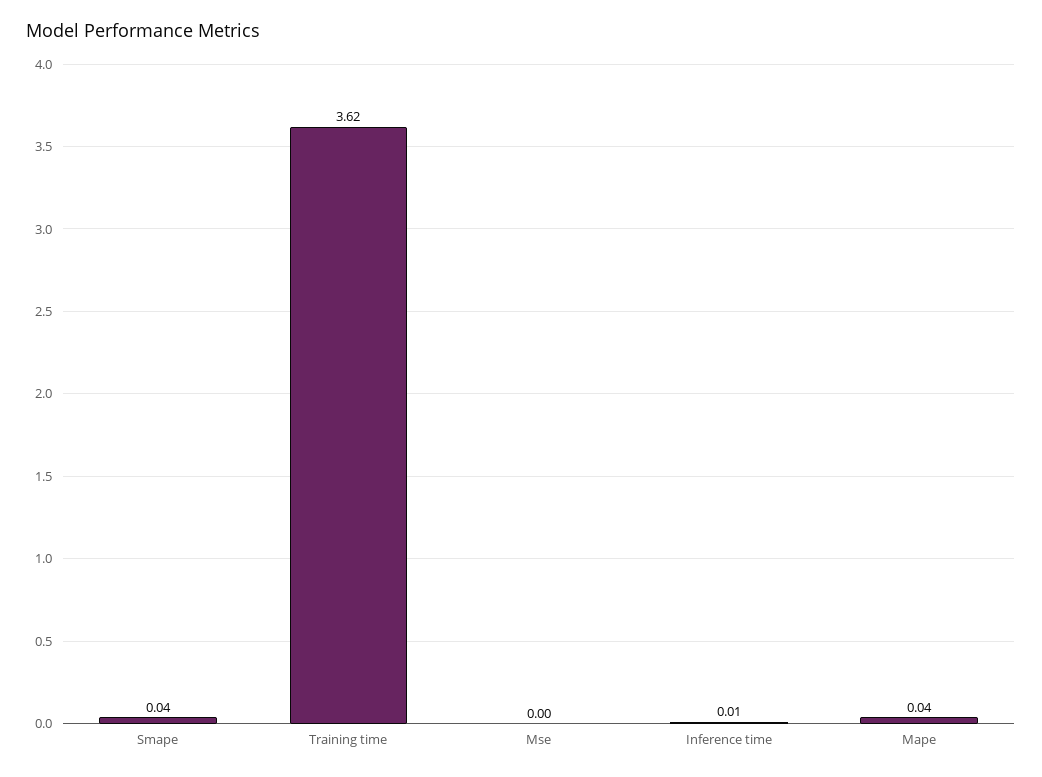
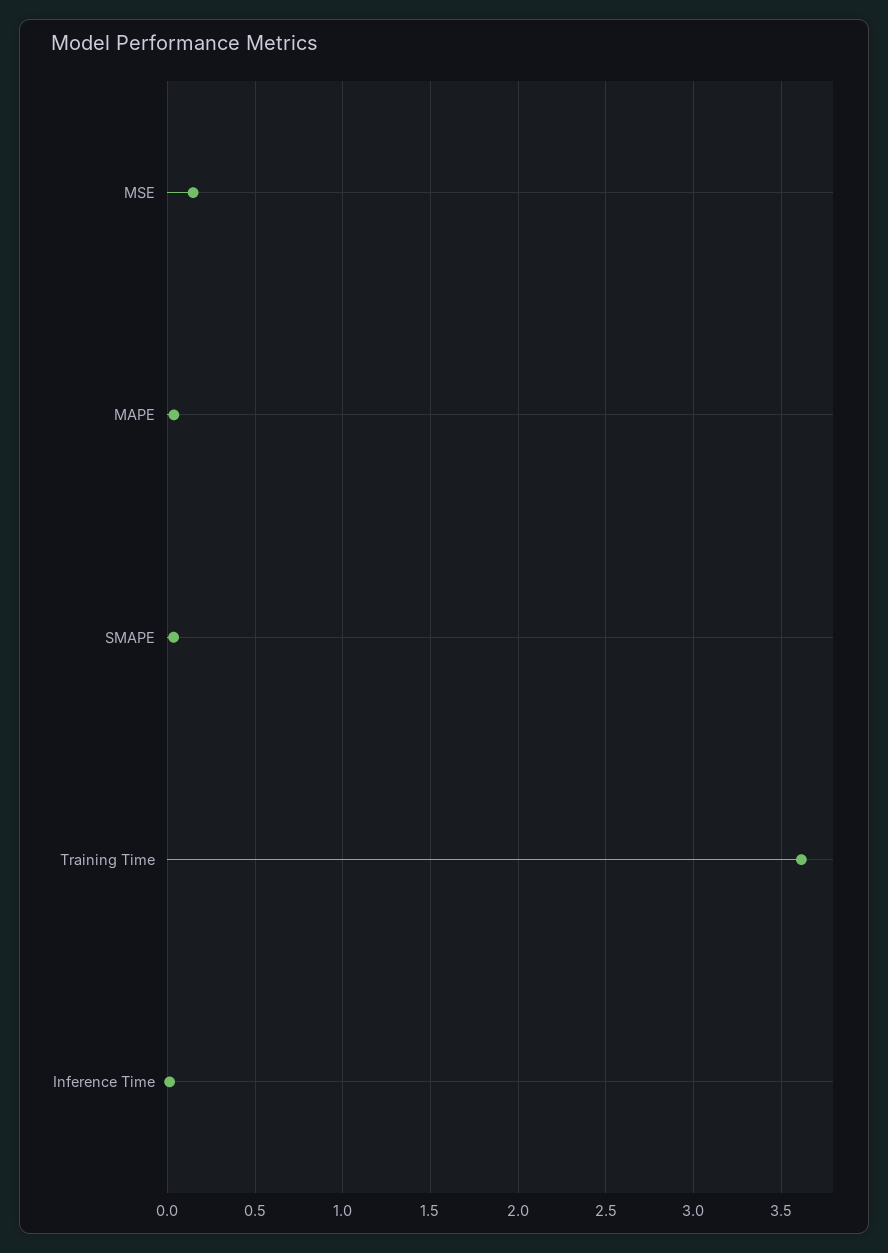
Mse: 0 -> 0.15

